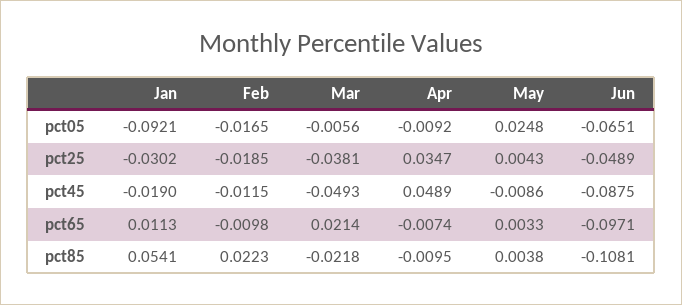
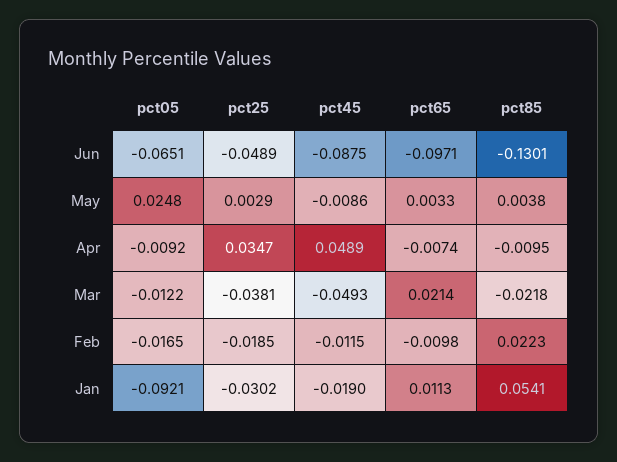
Mar, pct05: -0.0056 -> -0.0122
May, pct25: 0.0043 -> 0.0029
Jun, pct85: -0.1081 -> -0.1301

